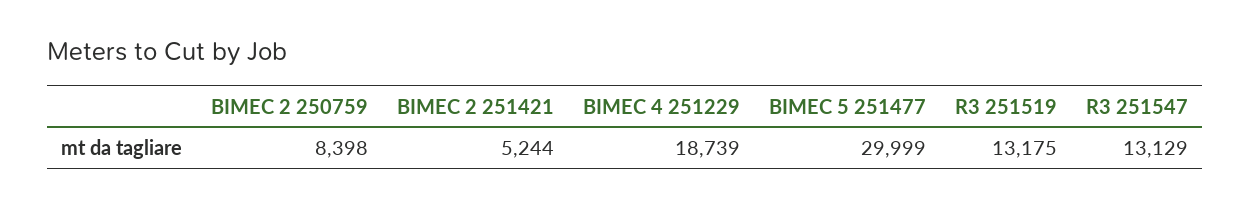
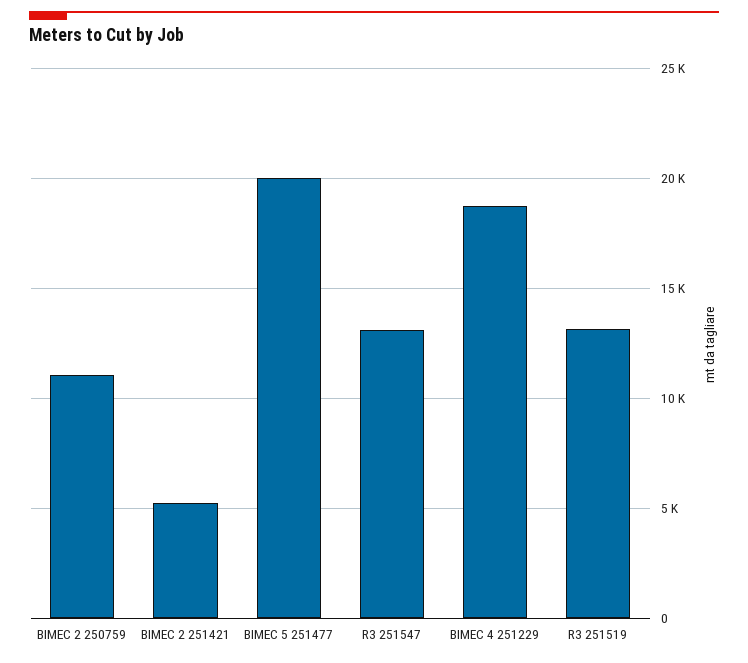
BIMEC 2 250759: 8398 -> 11000
BIMEC 5 251477: 29999 -> 20000

